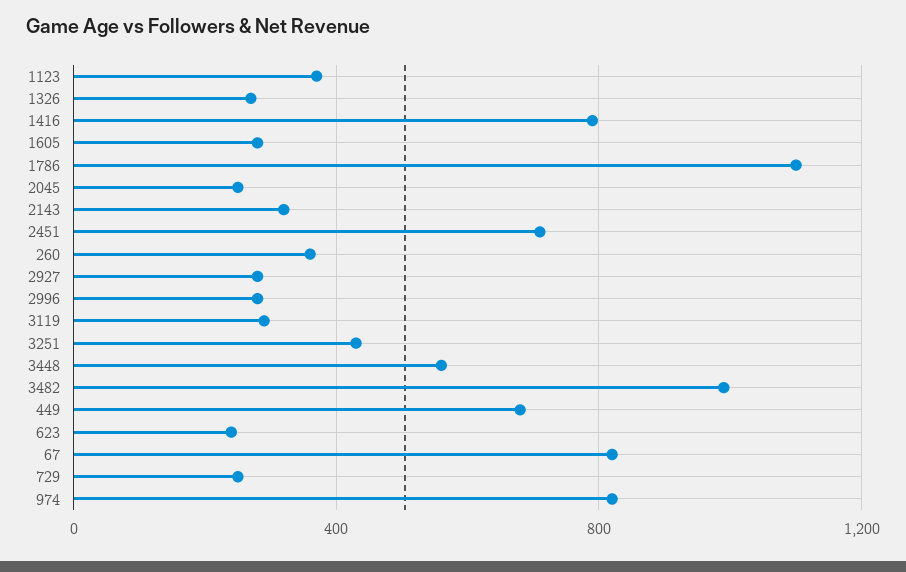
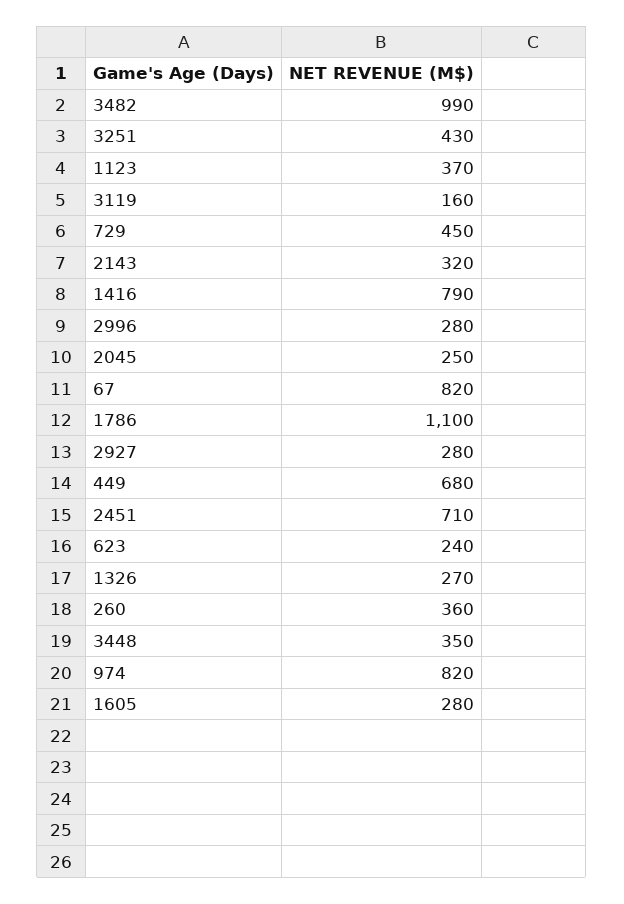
3119: 300 -> 160
3448: 550 -> 350
729: 250 -> 450

